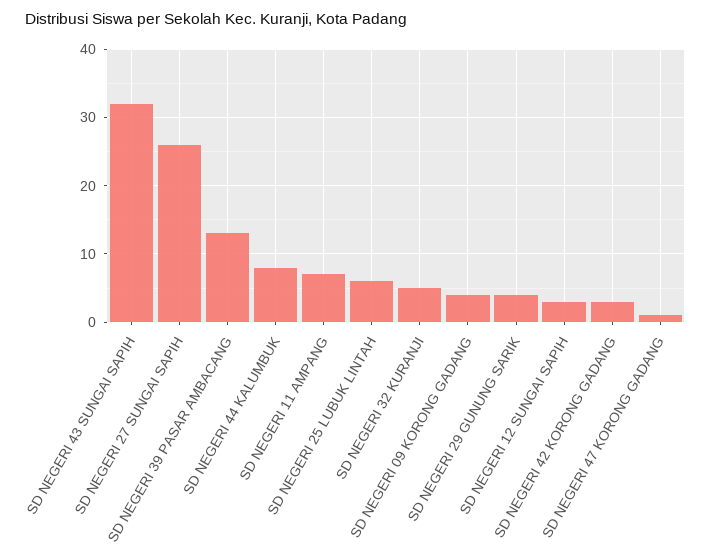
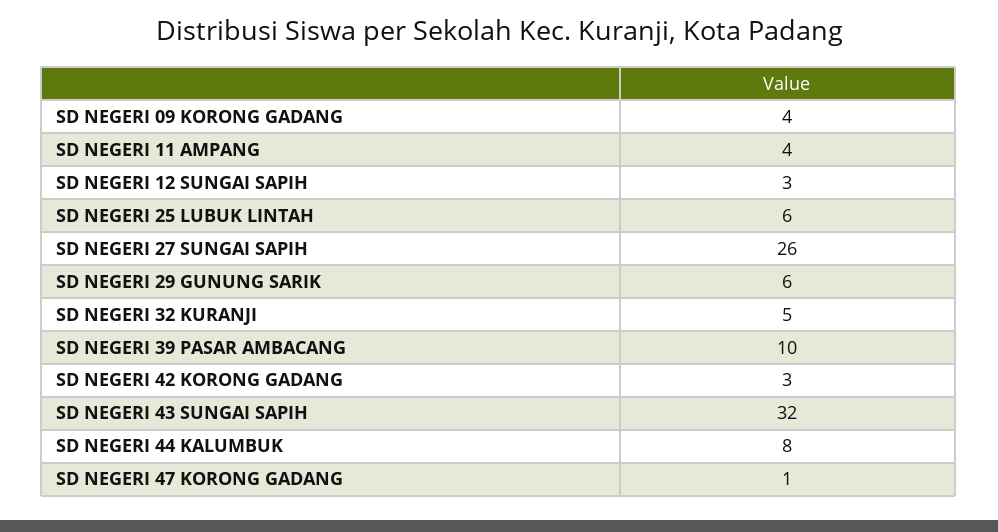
SD NEGERI 39 PASAR AMBACANG: 13 -> 10
SD NEGERI 11 AMPANG: 7 -> 4
SD NEGERI 29 GUNUNG SARIK: 4 -> 6

